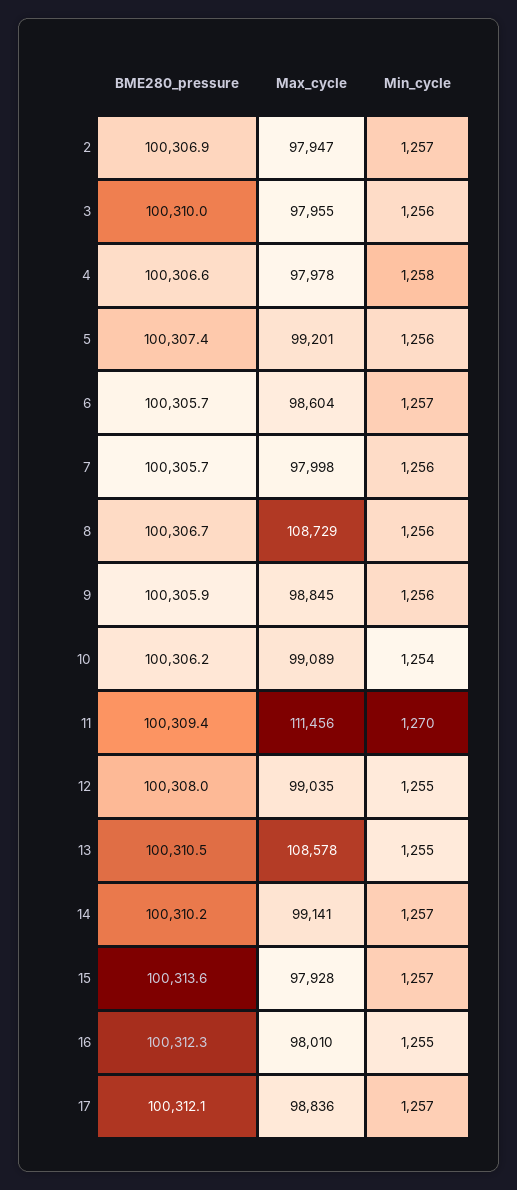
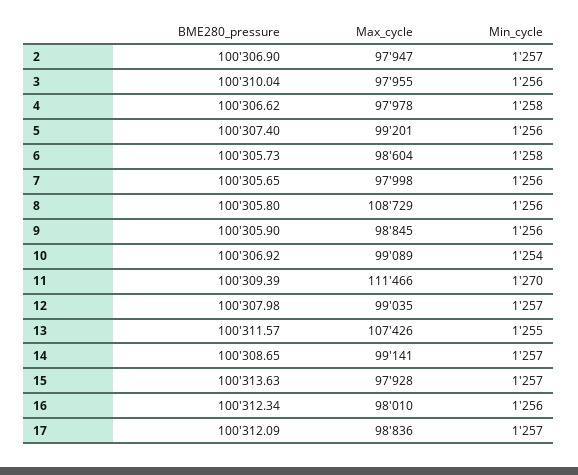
Min_cycle, 6: 1257 -> 1258
BME280_pressure, 8: 100306.7 -> 100305.8
BME280_pressure, 10: 100306.2 -> 100306.92
Max_cycle, 11: 111456 -> 111466
Min_cycle, 12: 1255 -> 1257
BME280_pressure, 13: 100310.5 -> 100311.57
Max_cycle, 13: 108578 -> 107426
BME280_pressure, 14: 100310.2 -> 100308.65
Min_cycle, 16: 1255 -> 1256

